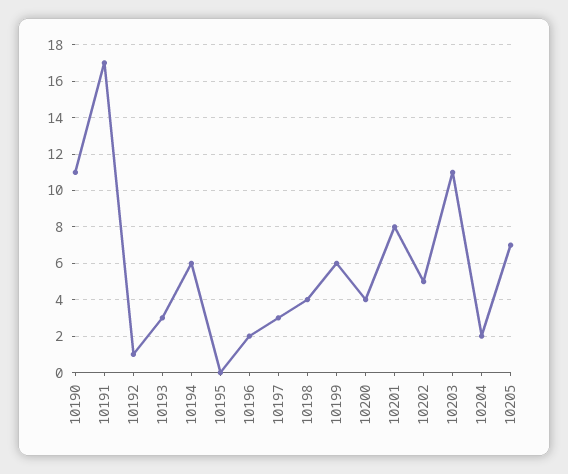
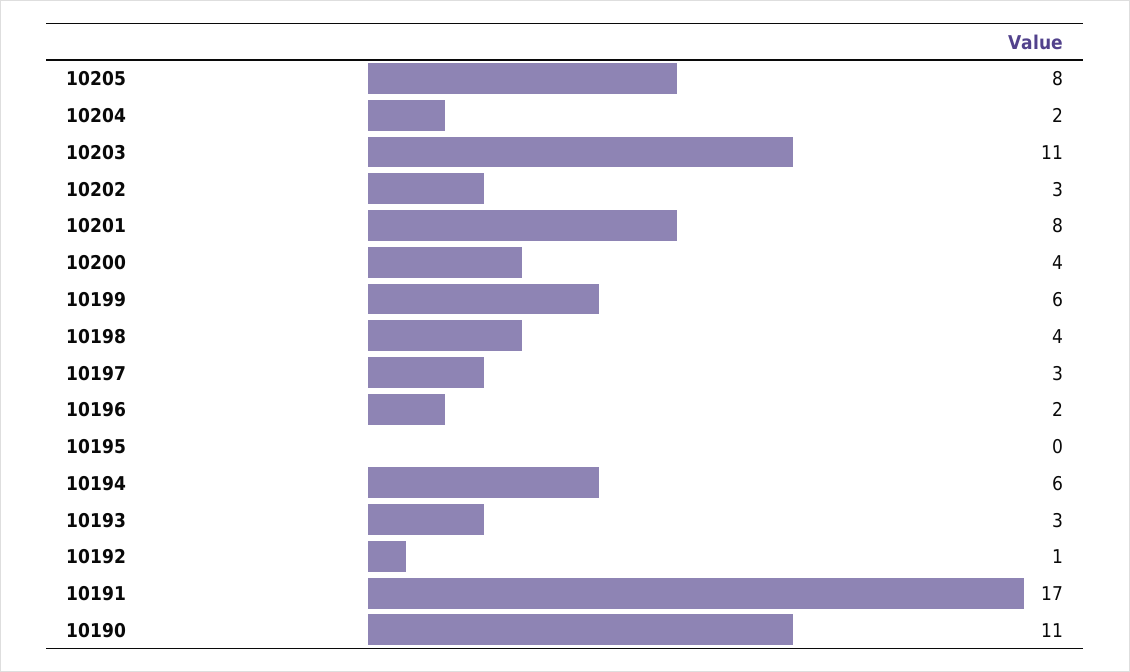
10202: 5 -> 3
10205: 7 -> 8

